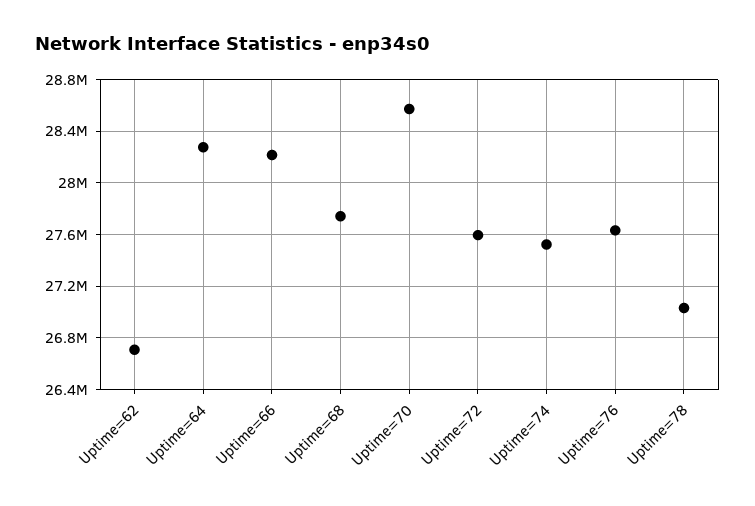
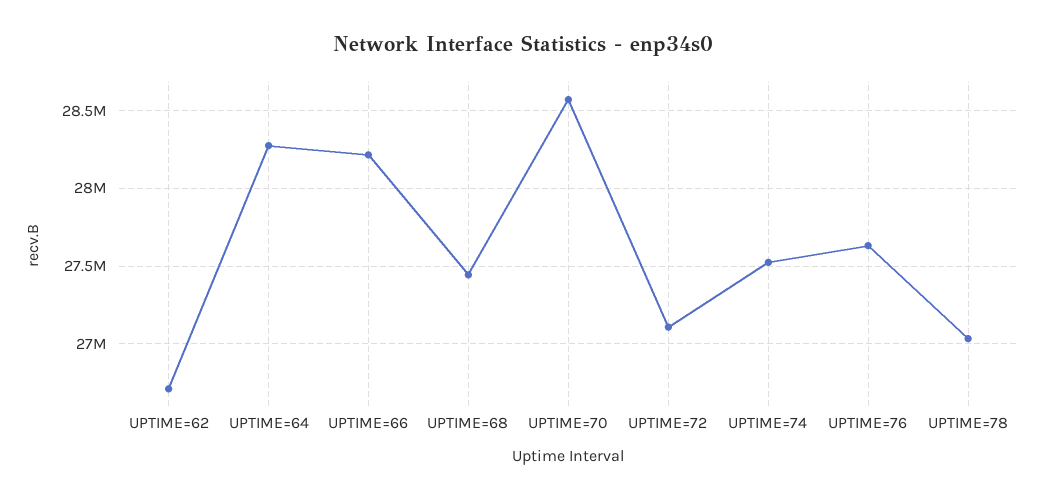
Uptime=68: 27750000 -> 27450000
Uptime=72: 27600000 -> 27100000

